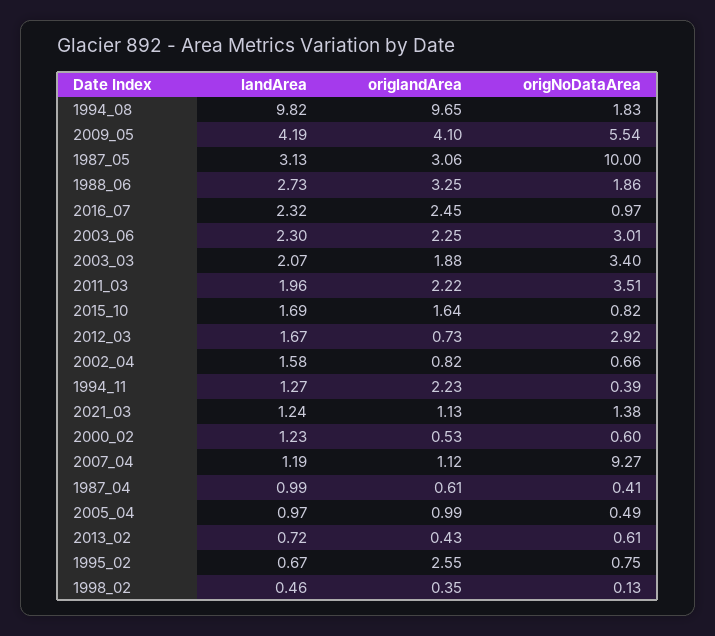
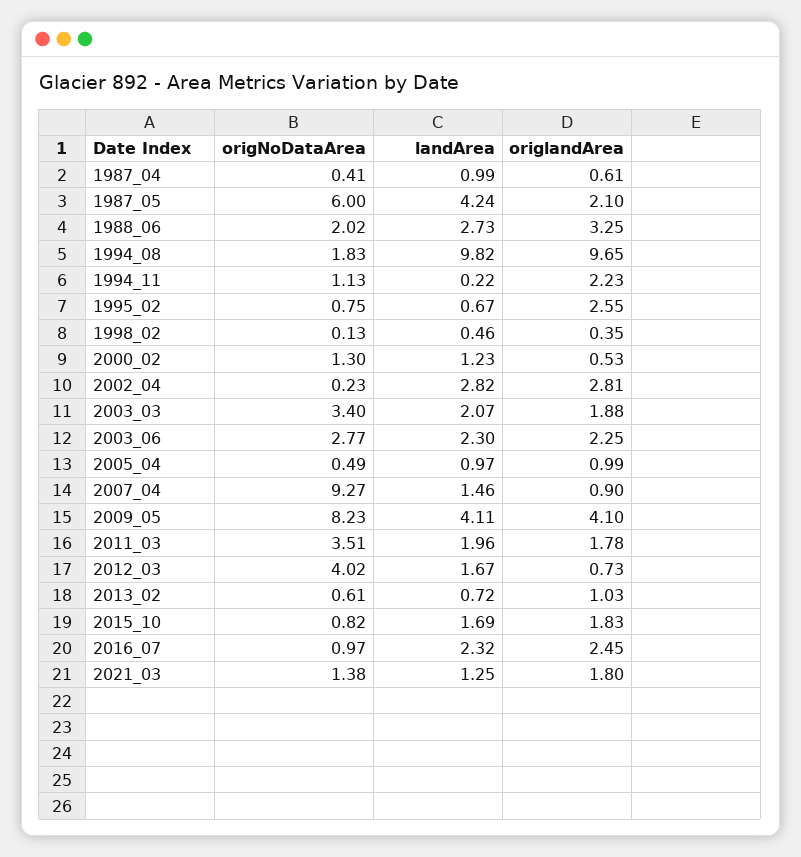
landArea, 2009_05: 4.19 -> 4.11
origNoDataArea, 2009_05: 5.54 -> 8.23
landArea, 1987_05: 3.13 -> 4.24
origlandArea, 1987_05: 3.06 -> 2.1
origNoDataArea, 1987_05: 10 -> 6
origNoDataArea, 1988_06: 1.86 -> 2.02
origNoDataArea, 2003_06: 3.01 -> 2.77
origlandArea, 2011_03: 2.22 -> 1.78
origlandArea, 2015_10: 1.64 -> 1.83
origNoDataArea, 2012_03: 2.92 -> 4.02
landArea, 2002_04: 1.58 -> 2.82
origlandArea, 2002_04: 0.82 -> 2.81
origNoDataArea, 2002_04: 0.66 -> 0.23
landArea, 1994_11: 1.27 -> 0.22
origNoDataArea, 1994_11: 0.39 -> 1.13
landArea, 2021_03: 1.24 -> 1.25
origlandArea, 2021_03: 1.13 -> 1.8
origNoDataArea, 2000_02: 0.6 -> 1.3
landArea, 2007_04: 1.19 -> 1.46
origlandArea, 2007_04: 1.12 -> 0.9
origlandArea, 2013_02: 0.43 -> 1.03

